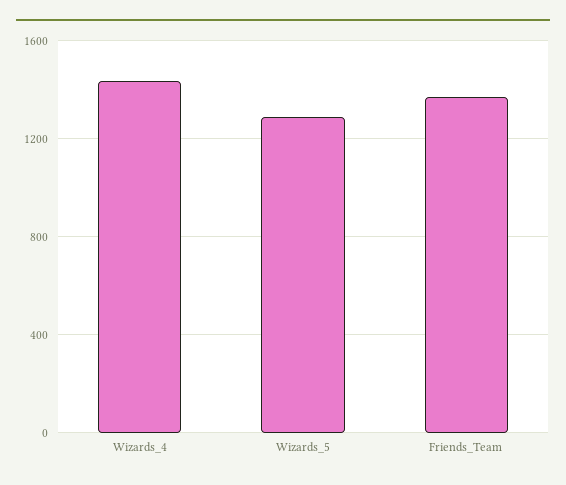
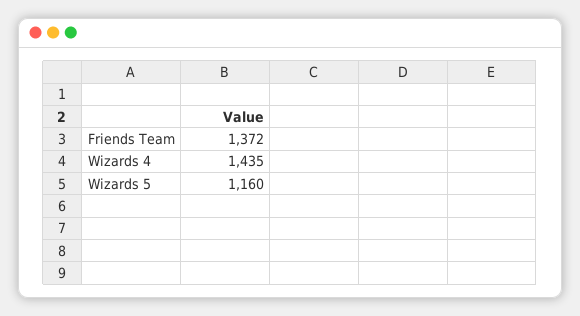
Wizards_5: 1300 -> 1160

